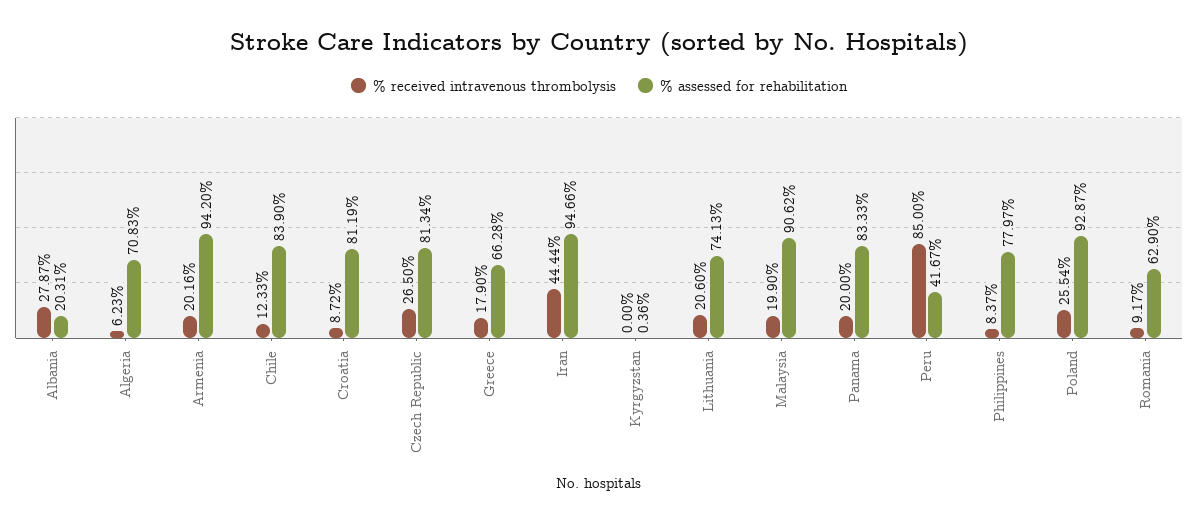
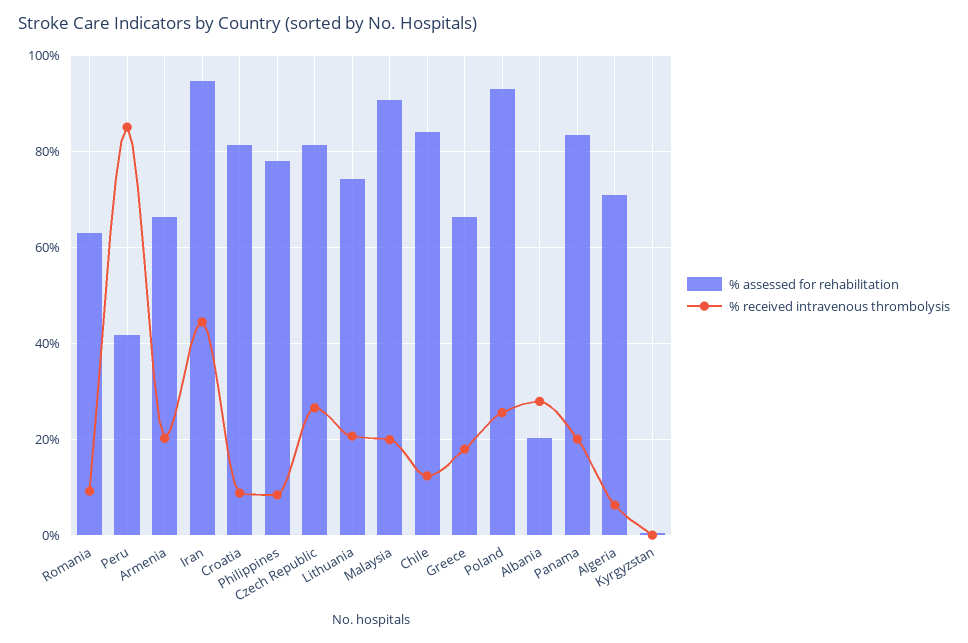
% assessed for rehabilitation, Armenia: 94.2 -> 66

